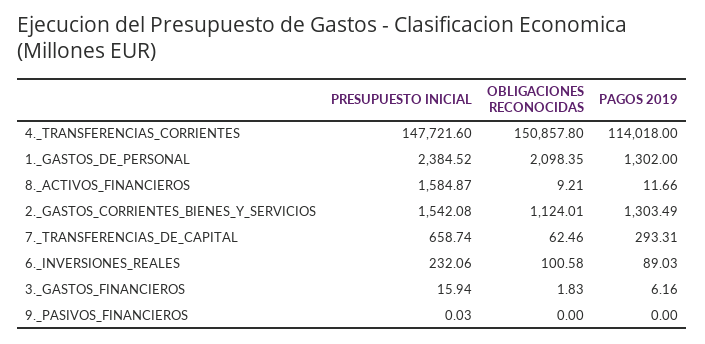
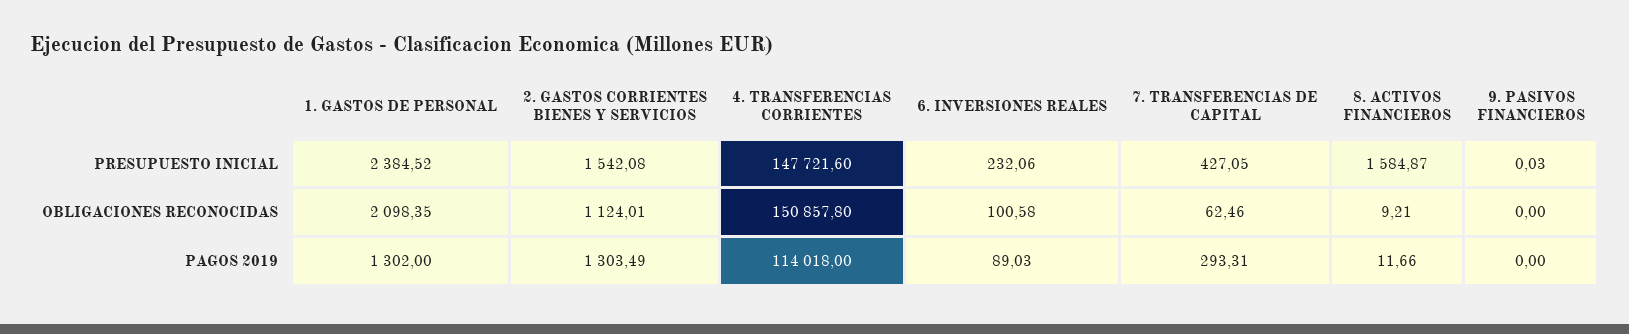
PRESUPUESTO INICIAL, 7._TRANSFERENCIAS_DE_CAPITAL: 658.74 -> 427.05
PRESUPUESTO INICIAL, 3._GASTOS_FINANCIEROS: 15.94 -> none
OBLIGACIONES RECONOCIDAS, 3._GASTOS_FINANCIEROS: 1.83 -> none
PAGOS 2019, 3._GASTOS_FINANCIEROS: 6.16 -> none

